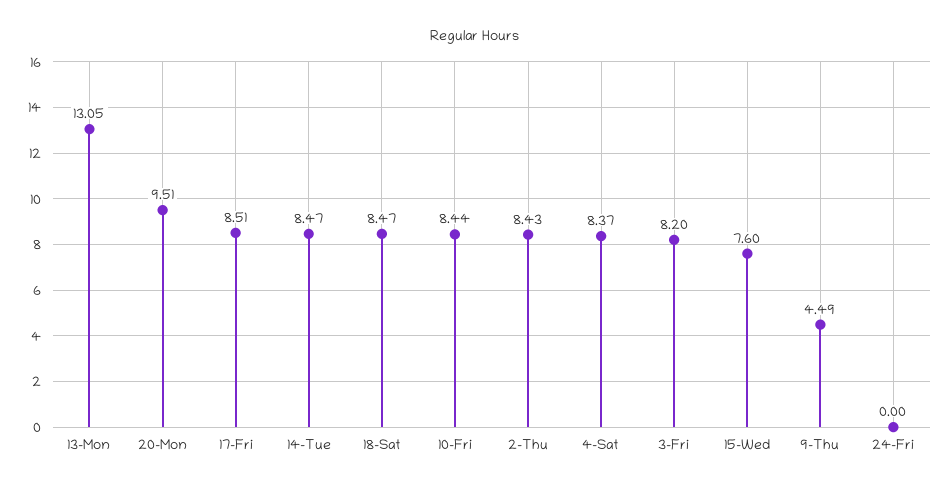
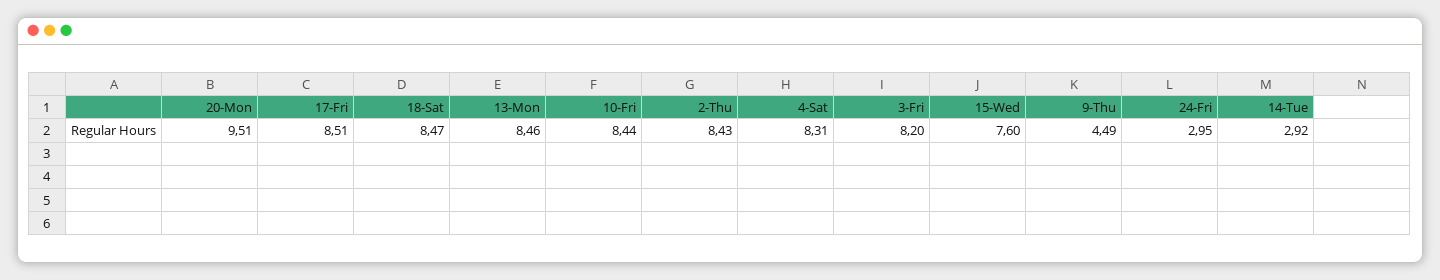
13-Mon: 13.05 -> 8.46
14-Tue: 8.47 -> 2.92
4-Sat: 8.37 -> 8.31
24-Fri: 0 -> 2.95

